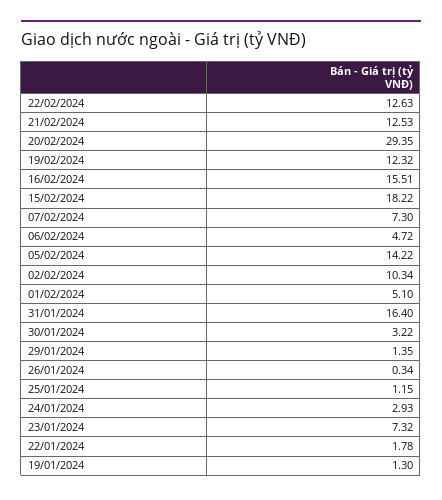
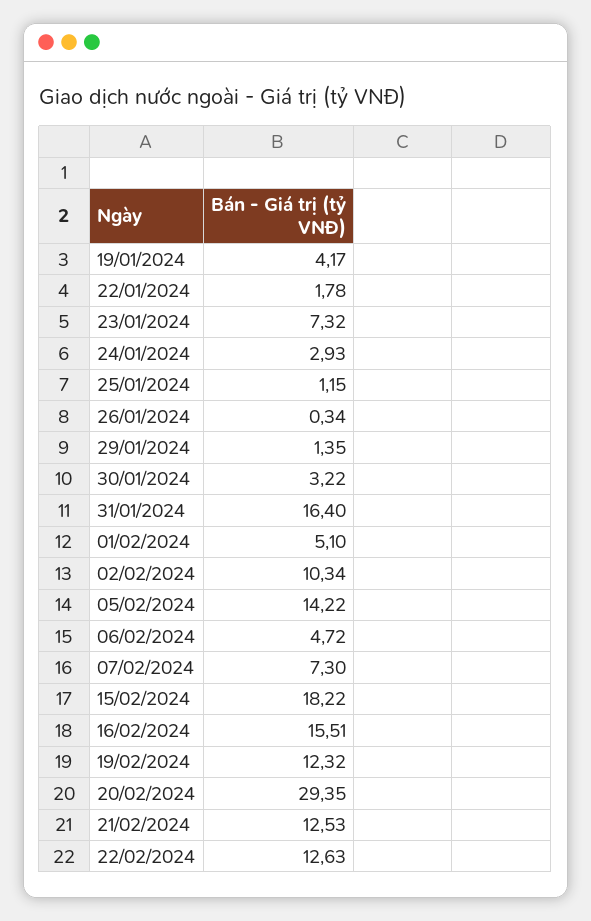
19/01/2024: 1.3 -> 4.17

